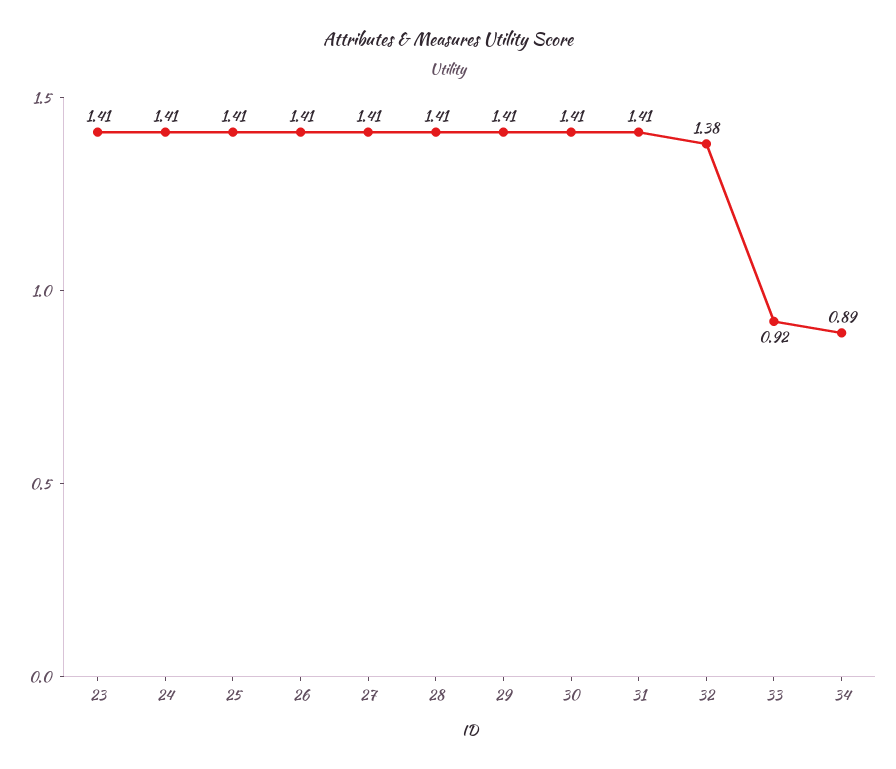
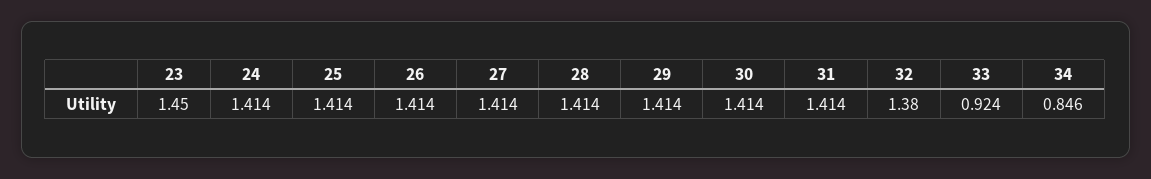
23: 1.41 -> 1.45
34: 0.89 -> 0.846

